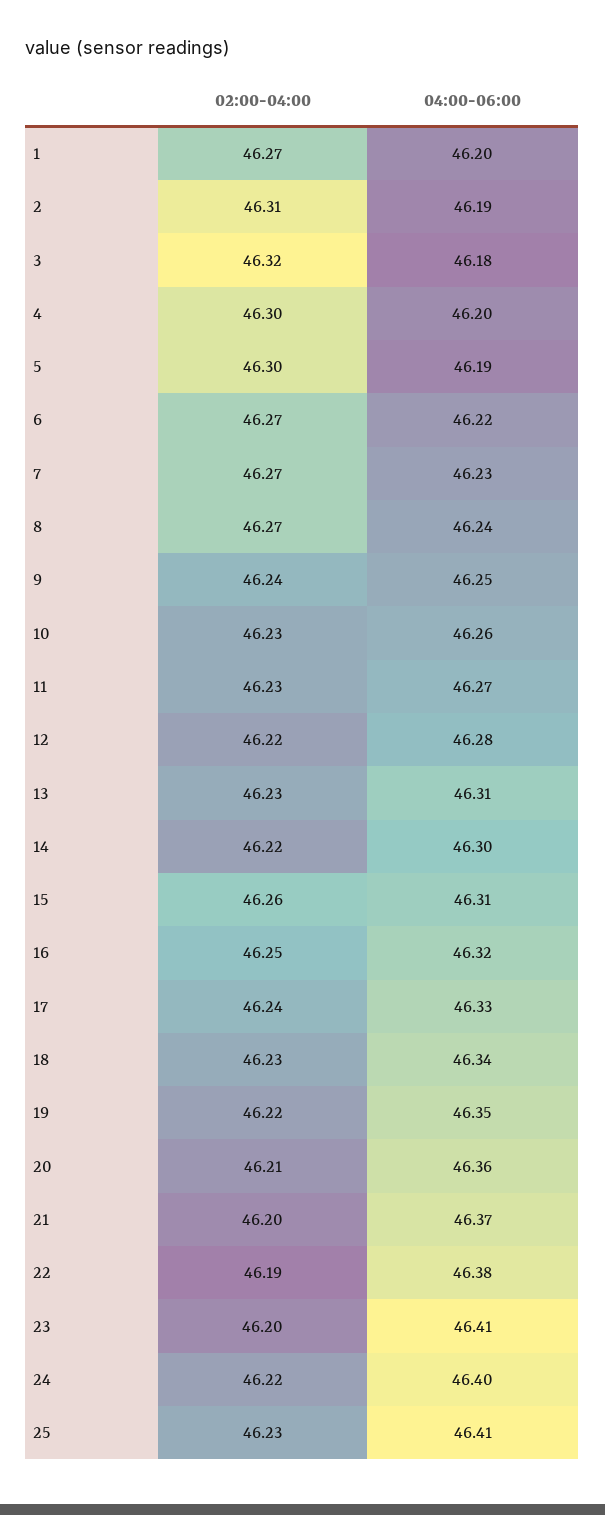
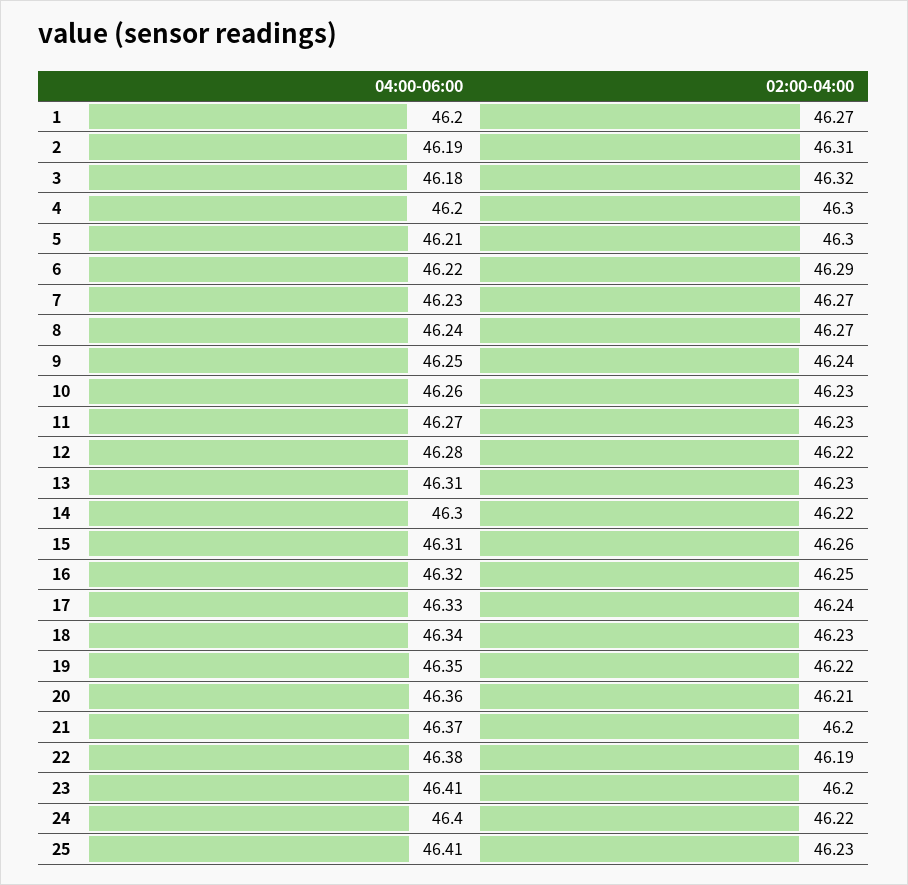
04:00-06:00, 5: 46.19 -> 46.21
02:00-04:00, 6: 46.27 -> 46.29

